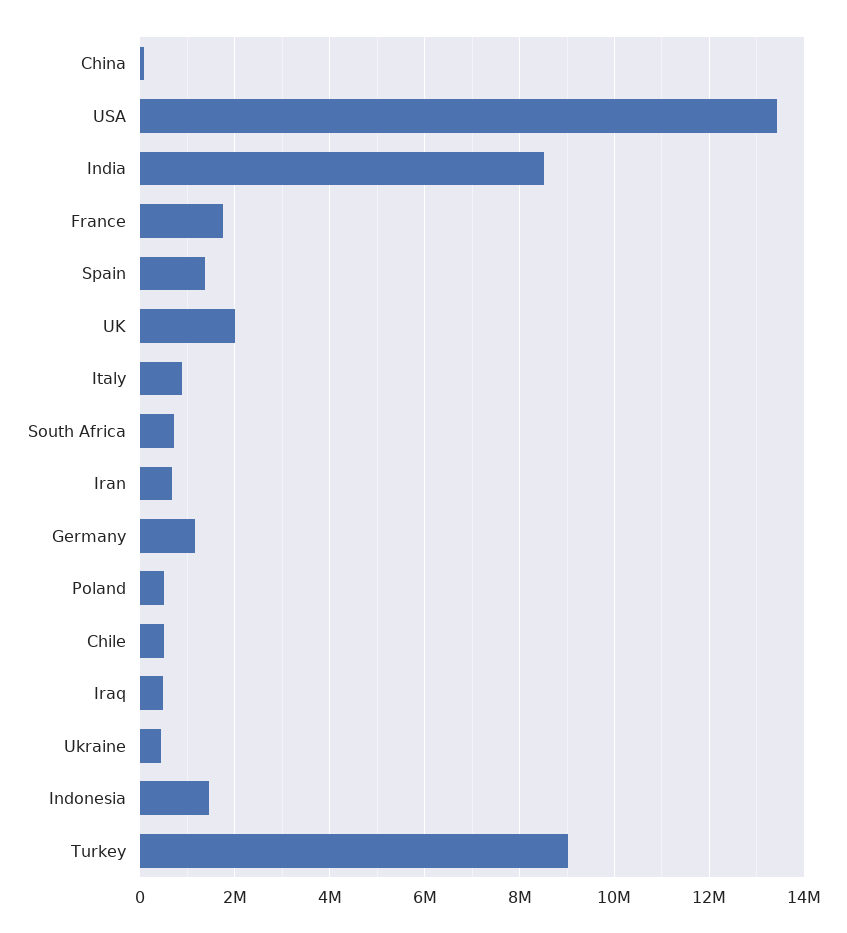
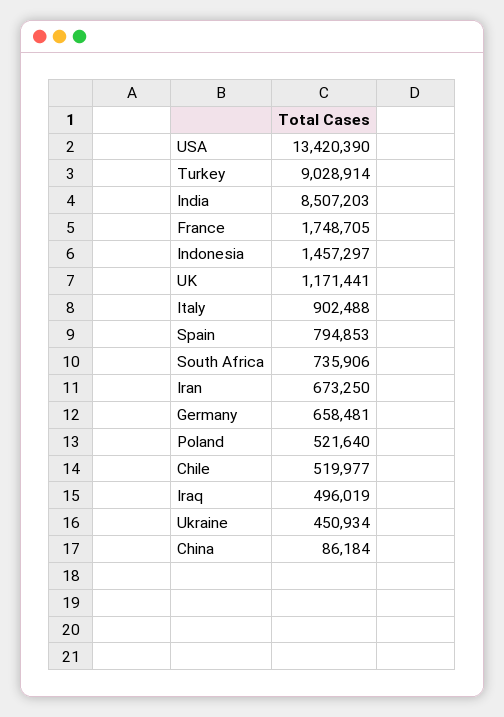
Spain: 1400000 -> 794853
UK: 2000000 -> 1171441
Germany: 1200000 -> 658481

